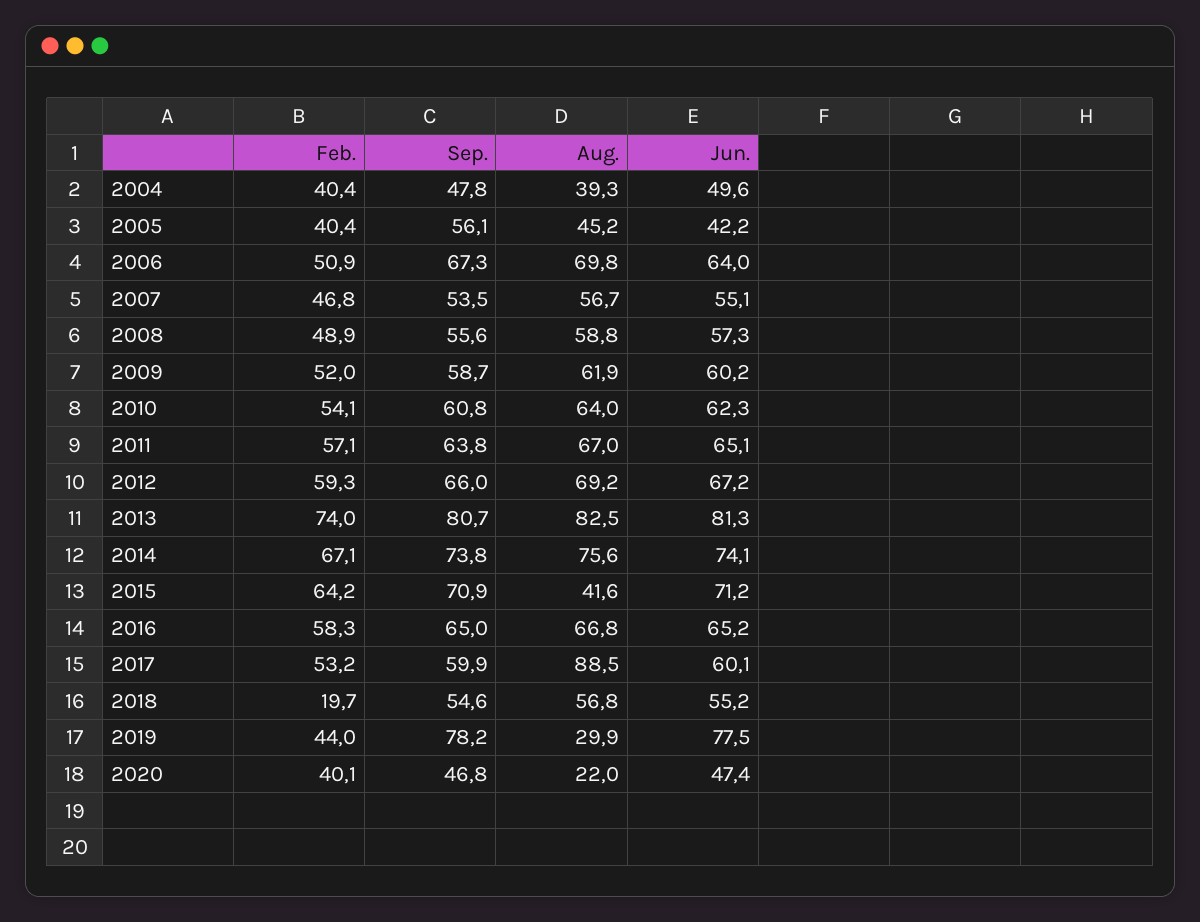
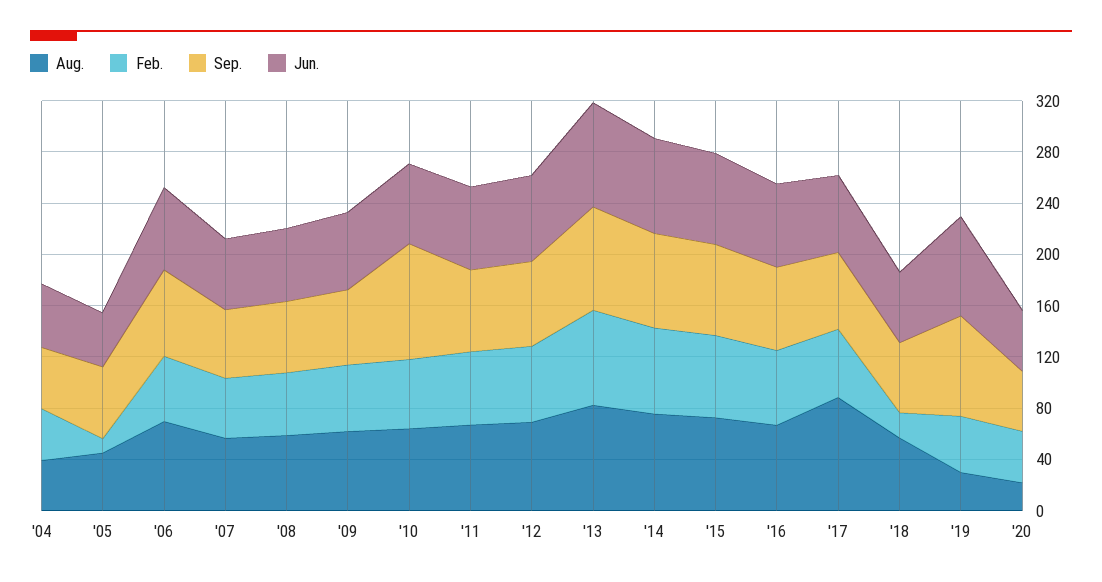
Feb., 2005: 40.4 -> 10
Sep., 2010: 60.8 -> 90
Aug., 2015: 41.6 -> 70

